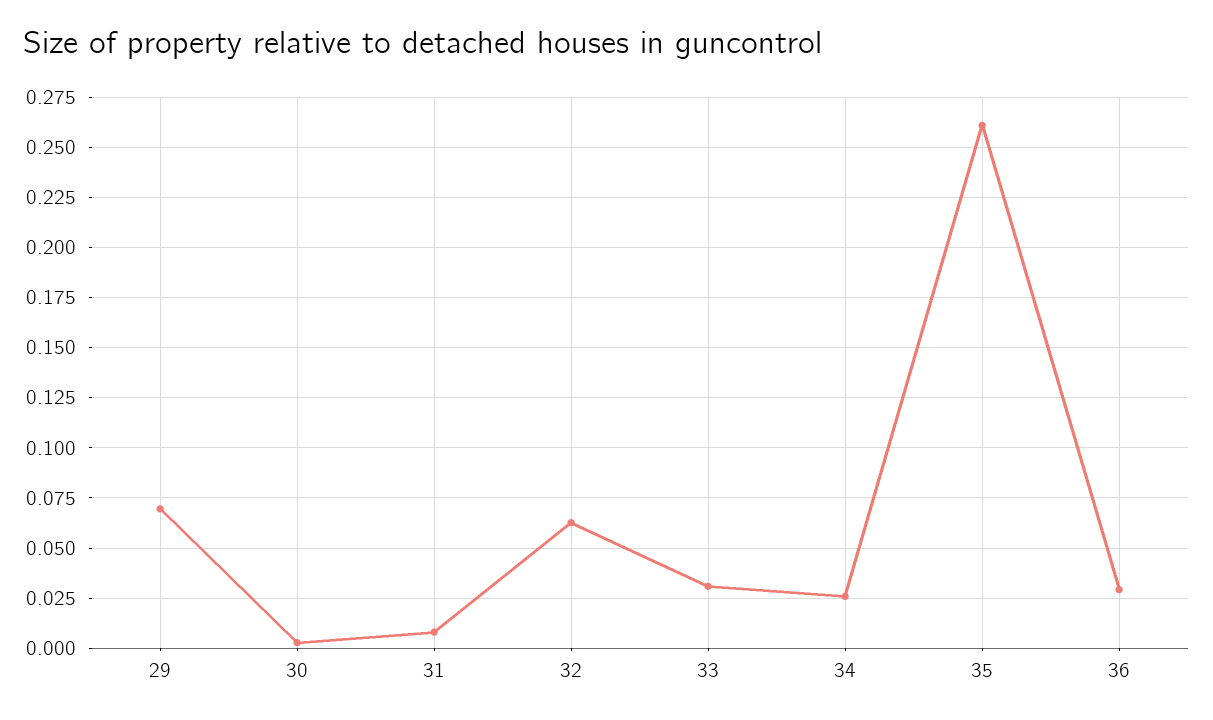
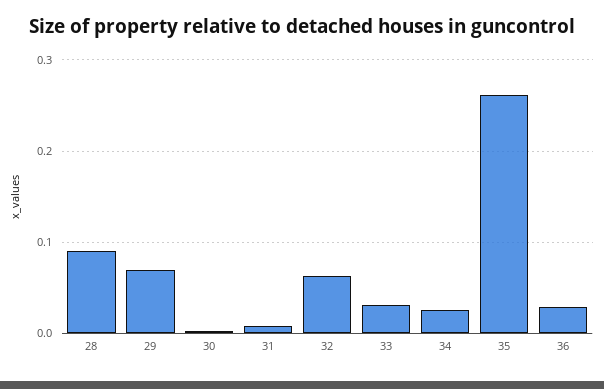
28: none -> 0.09

